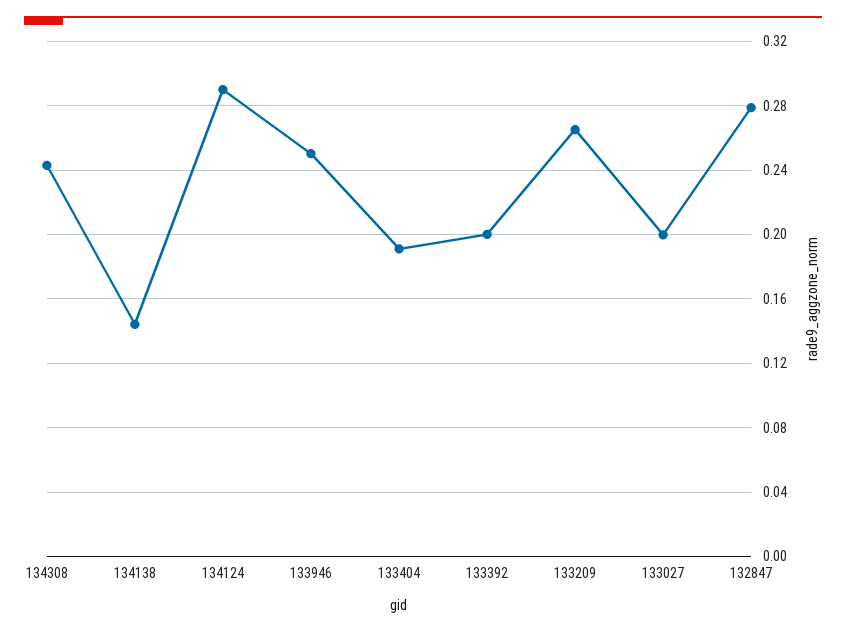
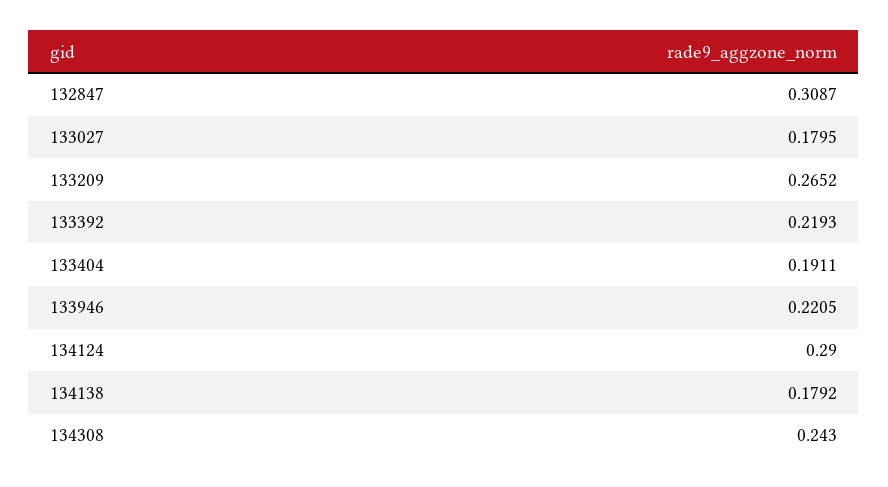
134138: 0.145 -> 0.1792
133946: 0.25 -> 0.2205
133392: 0.2 -> 0.2193
133027: 0.2 -> 0.1795
132847: 0.28 -> 0.3087

